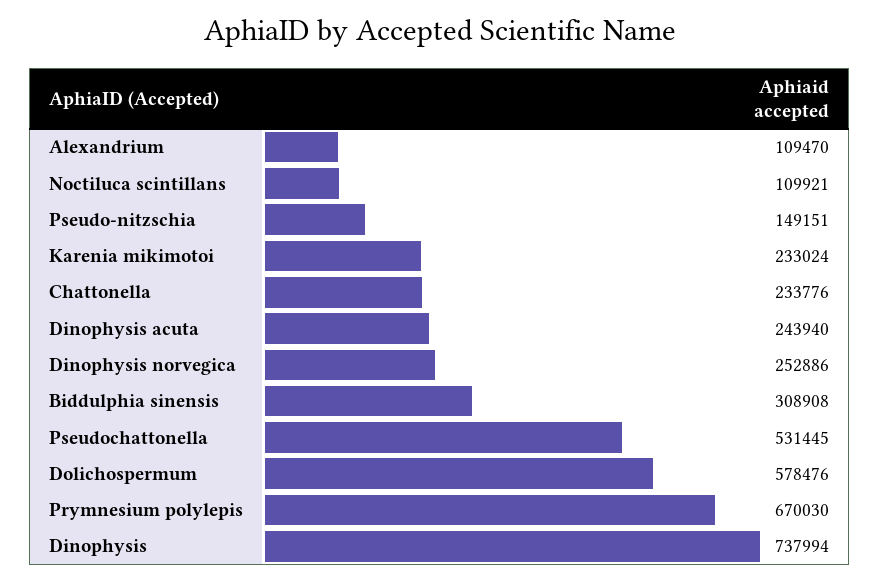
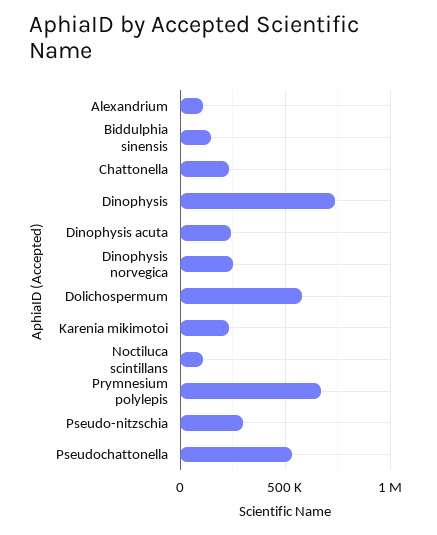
Pseudo-nitzschia: 149151 -> 300000
Biddulphia sinensis: 308908 -> 150000

